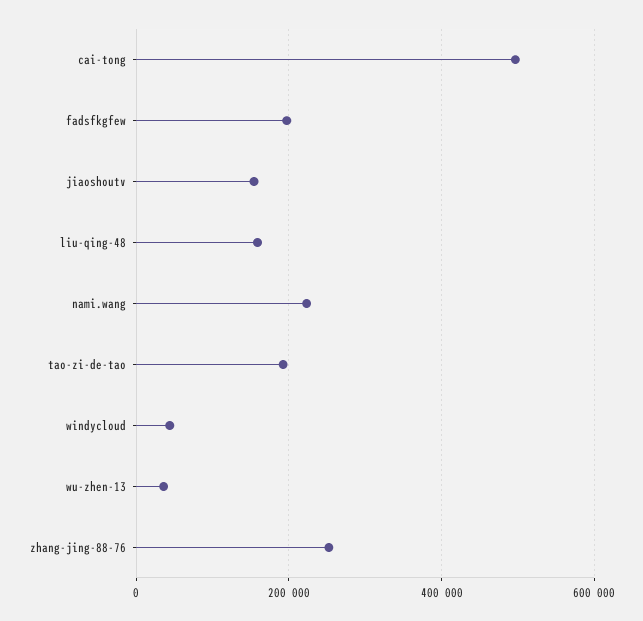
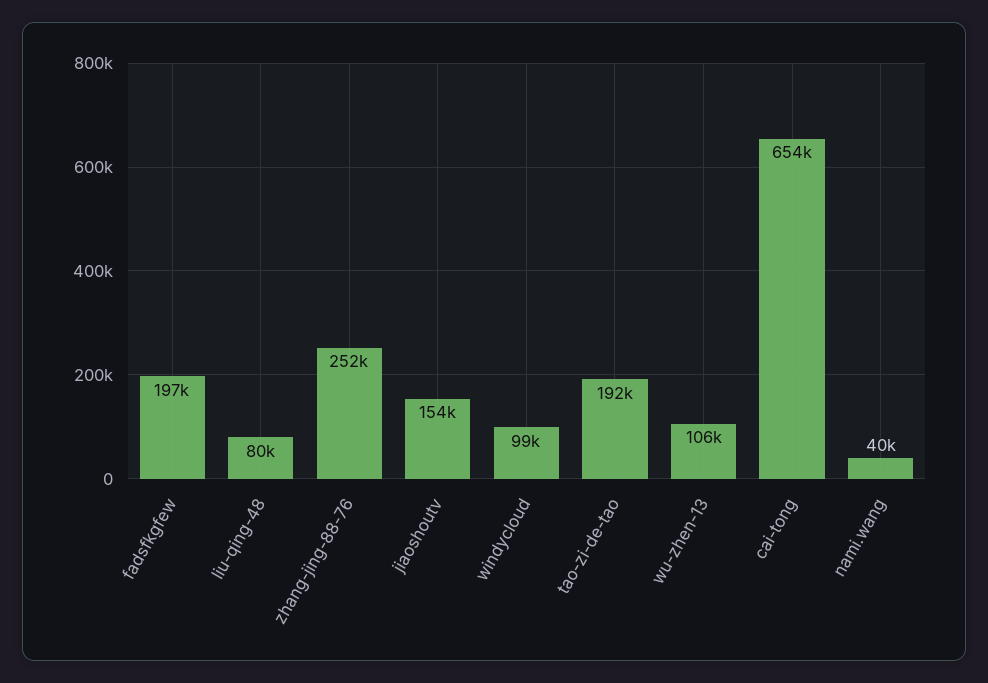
cai-tong: 500000 -> 654000
liu-qing-48: 160000 -> 80000
nami.wang: 220000 -> 40000
windycloud: 40000 -> 99000
wu-zhen-13: 40000 -> 106000

